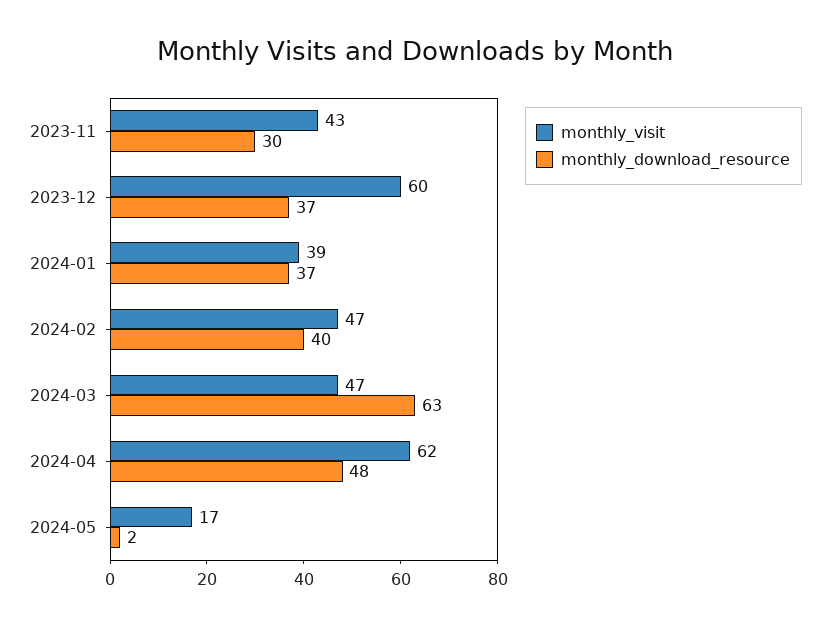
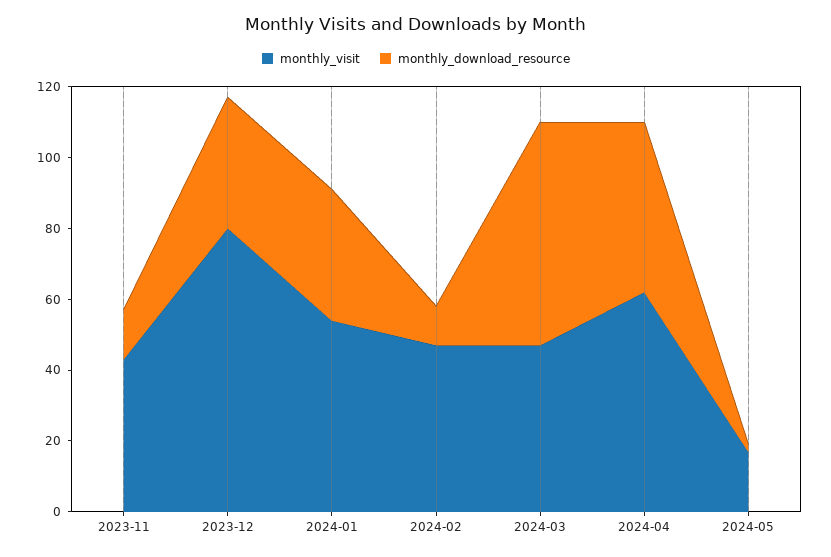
monthly_download_resource, 2023-11: 30 -> 15
monthly_visit, 2023-12: 60 -> 80
monthly_visit, 2024-01: 39 -> 55
monthly_download_resource, 2024-02: 40 -> 10

